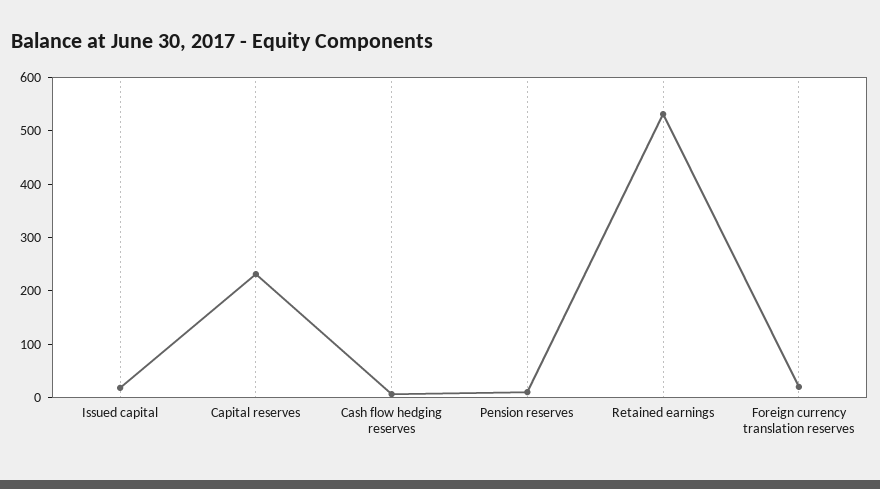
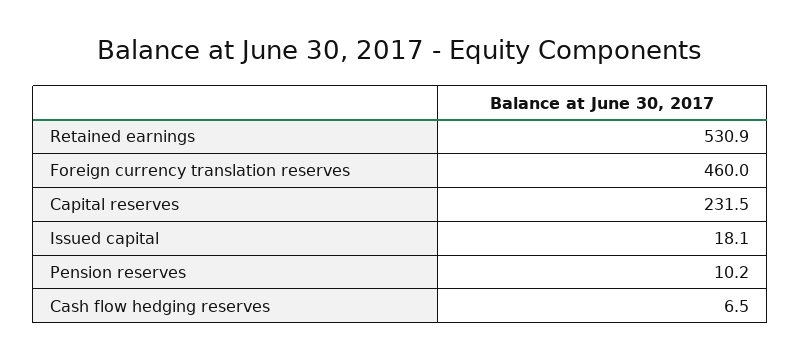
Foreign currency translation reserves: 20 -> 460

